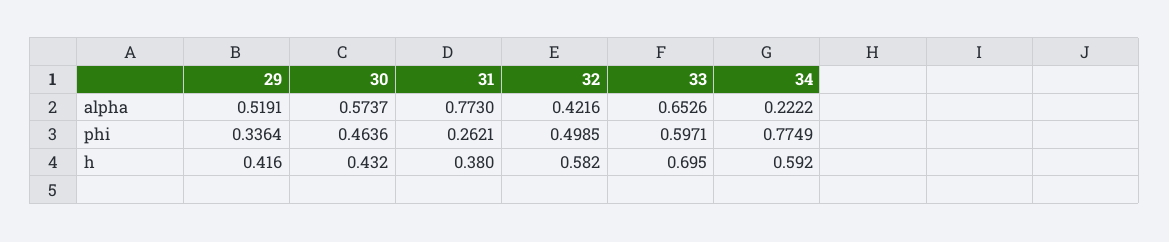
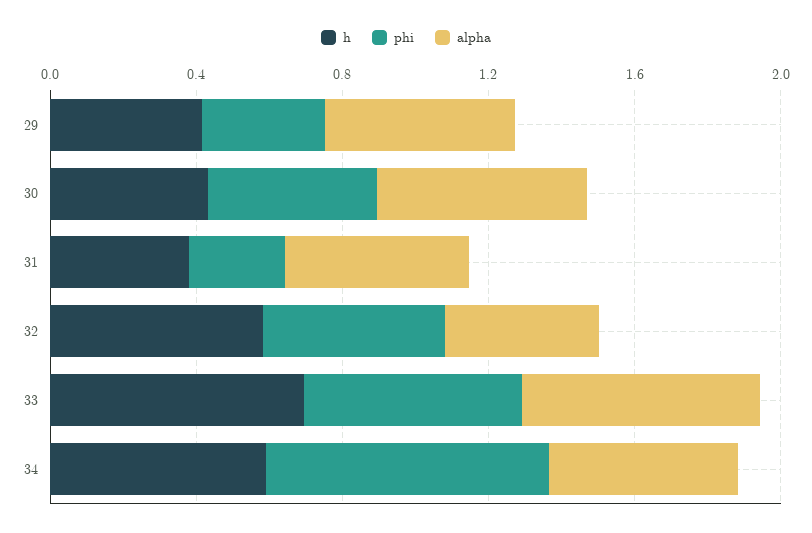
alpha, 31: 0.773 -> 0.5
alpha, 34: 0.2222 -> 0.5

